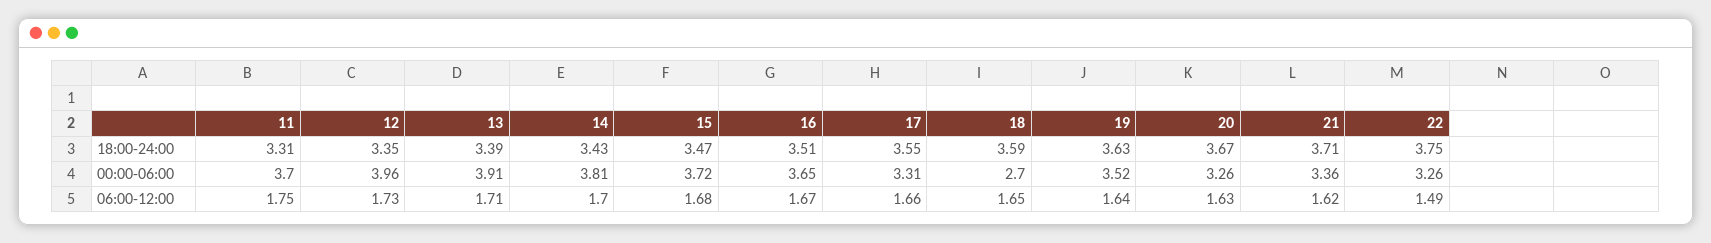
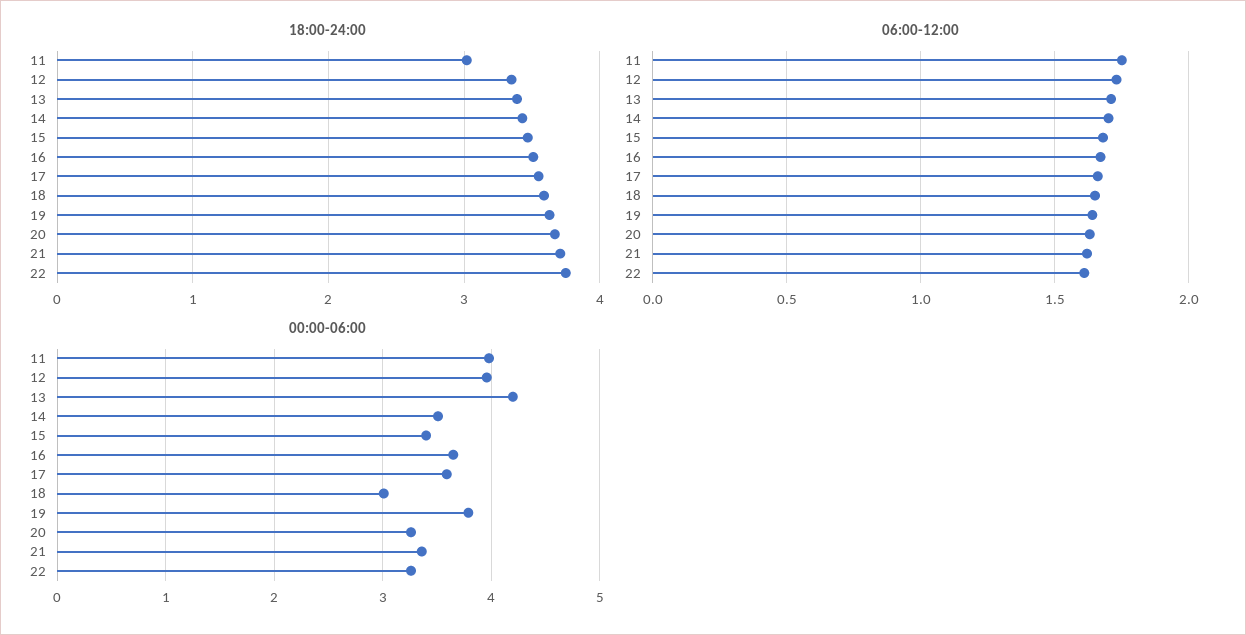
18:00-24:00, 11: 3.31 -> 3
00:00-06:00, 11: 3.7 -> 4
00:00-06:00, 13: 3.91 -> 4.2
00:00-06:00, 14: 3.81 -> 3.5
00:00-06:00, 15: 3.72 -> 3.4
00:00-06:00, 17: 3.31 -> 3.6
00:00-06:00, 18: 2.7 -> 3
00:00-06:00, 19: 3.52 -> 3.8
06:00-12:00, 22: 1.49 -> 1.6

